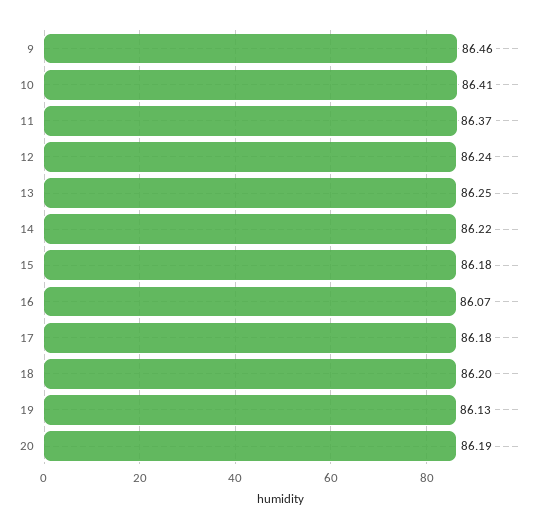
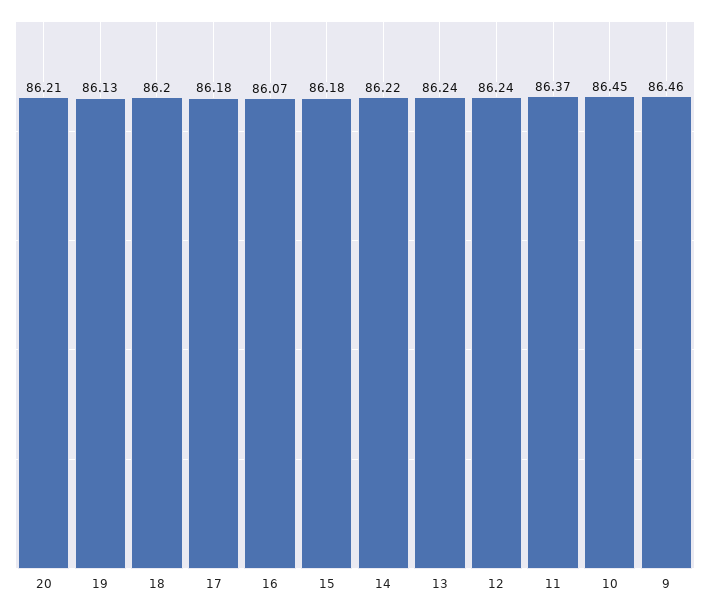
10: 86.41 -> 86.45
13: 86.25 -> 86.24
20: 86.19 -> 86.21

